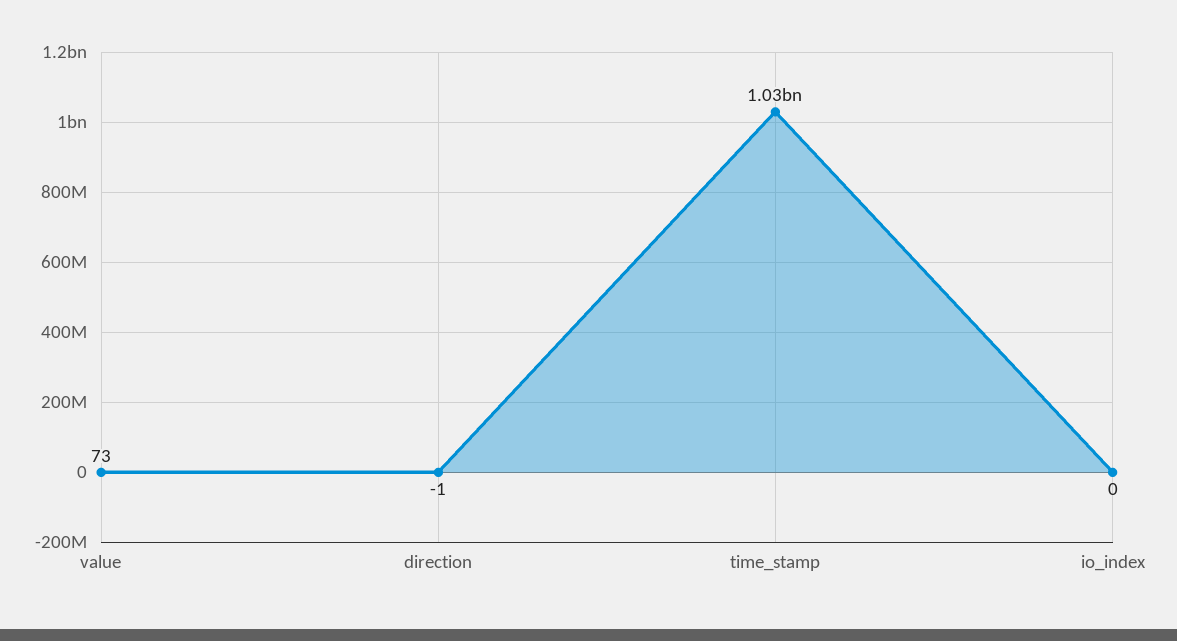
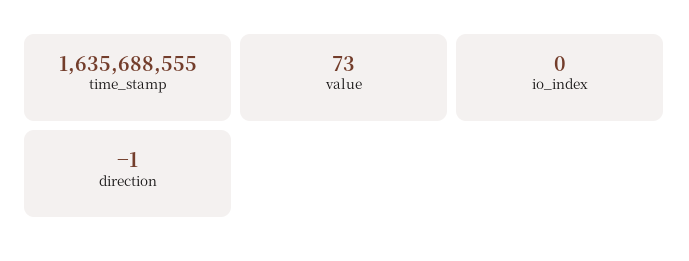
time_stamp: 1030000000 -> 1635688555

